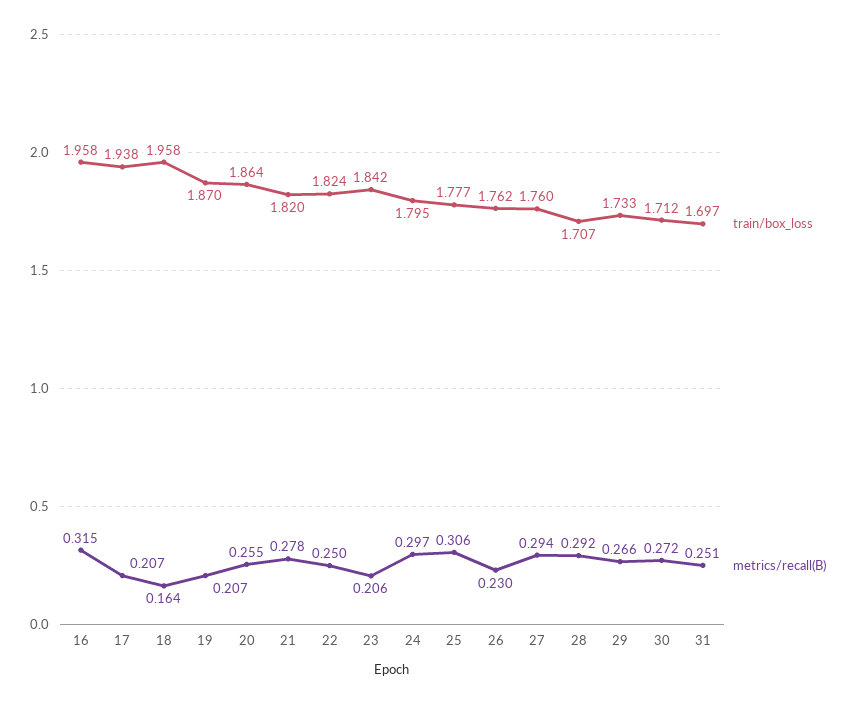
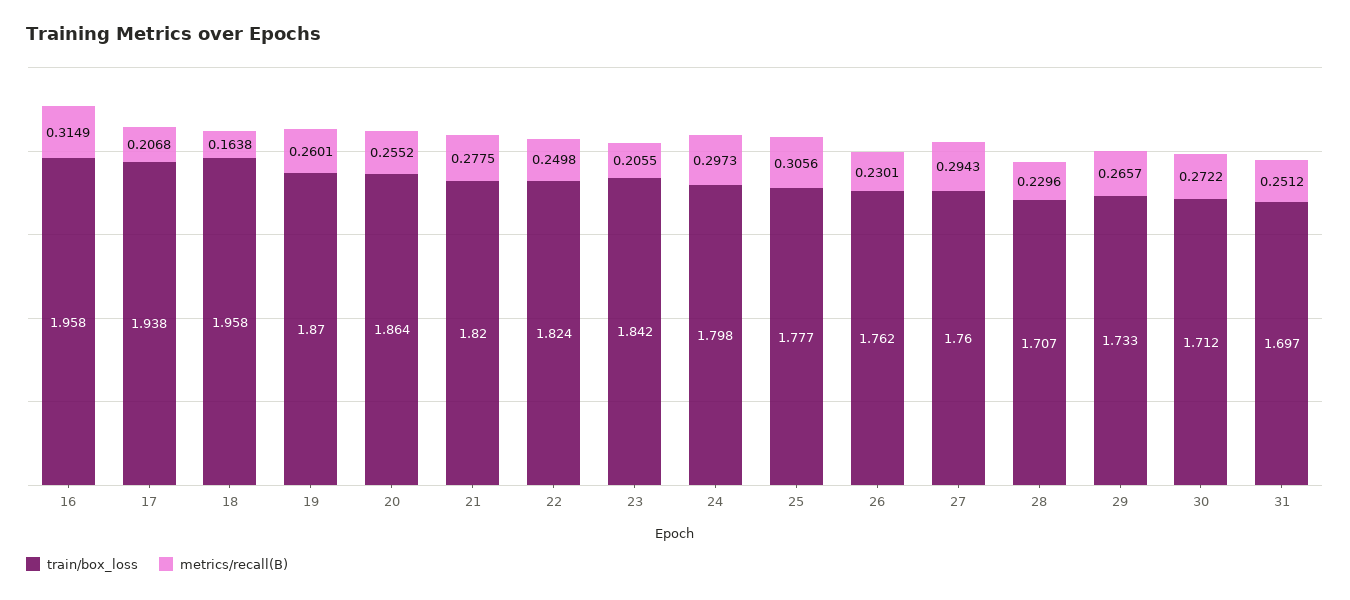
metrics/recall(B), 19: 0.207 -> 0.2601
train/box_loss, 24: 1.795 -> 1.798
metrics/recall(B), 28: 0.292 -> 0.2296

